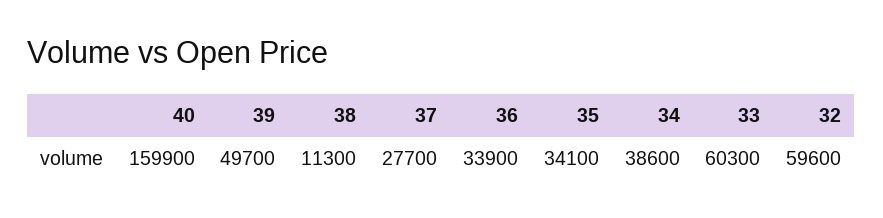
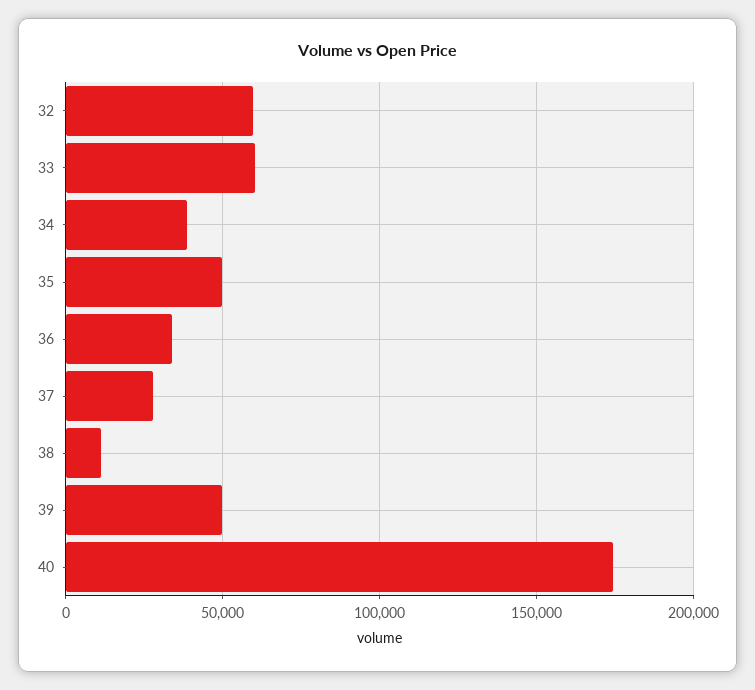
40: 159900 -> 175000
35: 34100 -> 50000

